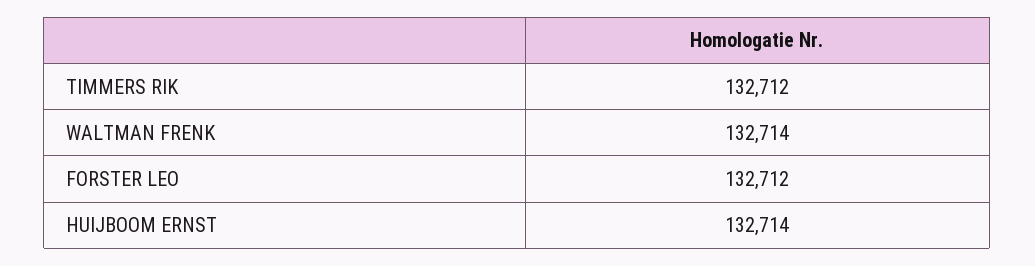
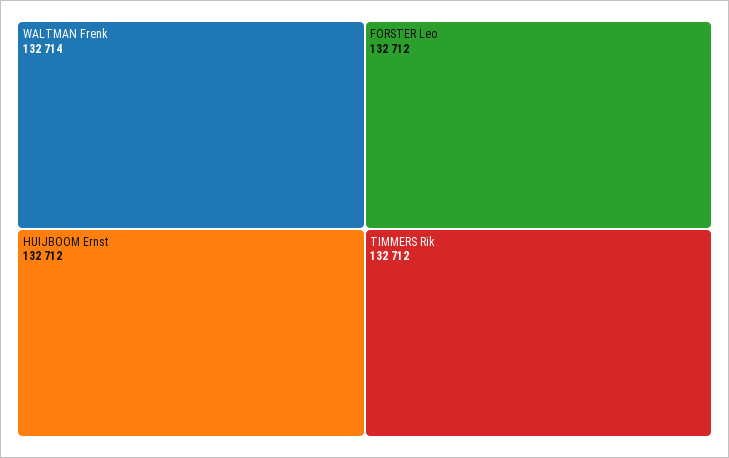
HUIJBOOM ERNST: 132714 -> 132712

